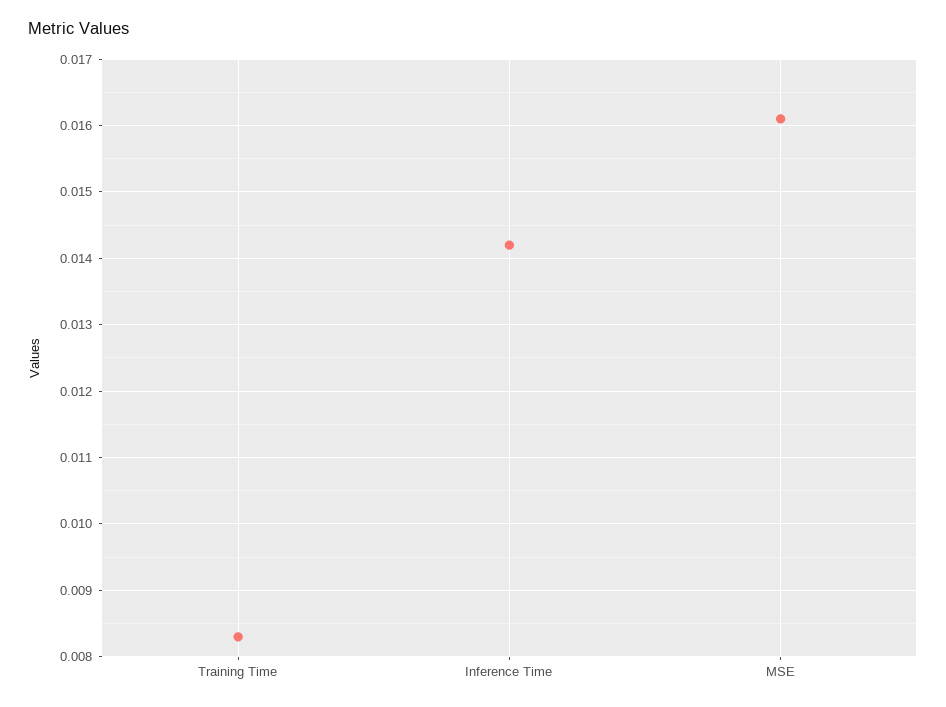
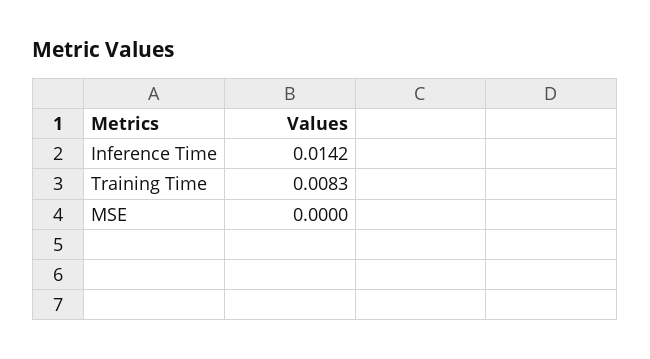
MSE: 0.0161 -> 0

